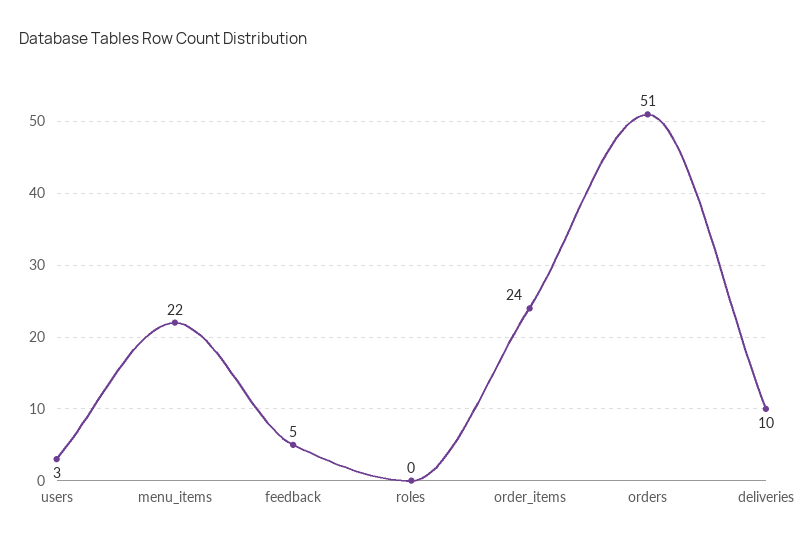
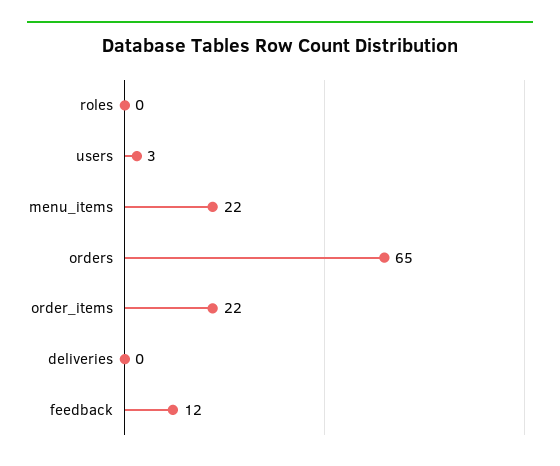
feedback: 5 -> 12
order_items: 24 -> 22
orders: 51 -> 65
deliveries: 10 -> 0

